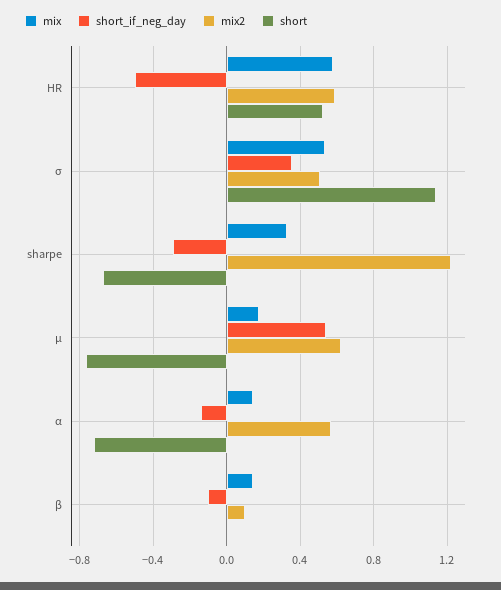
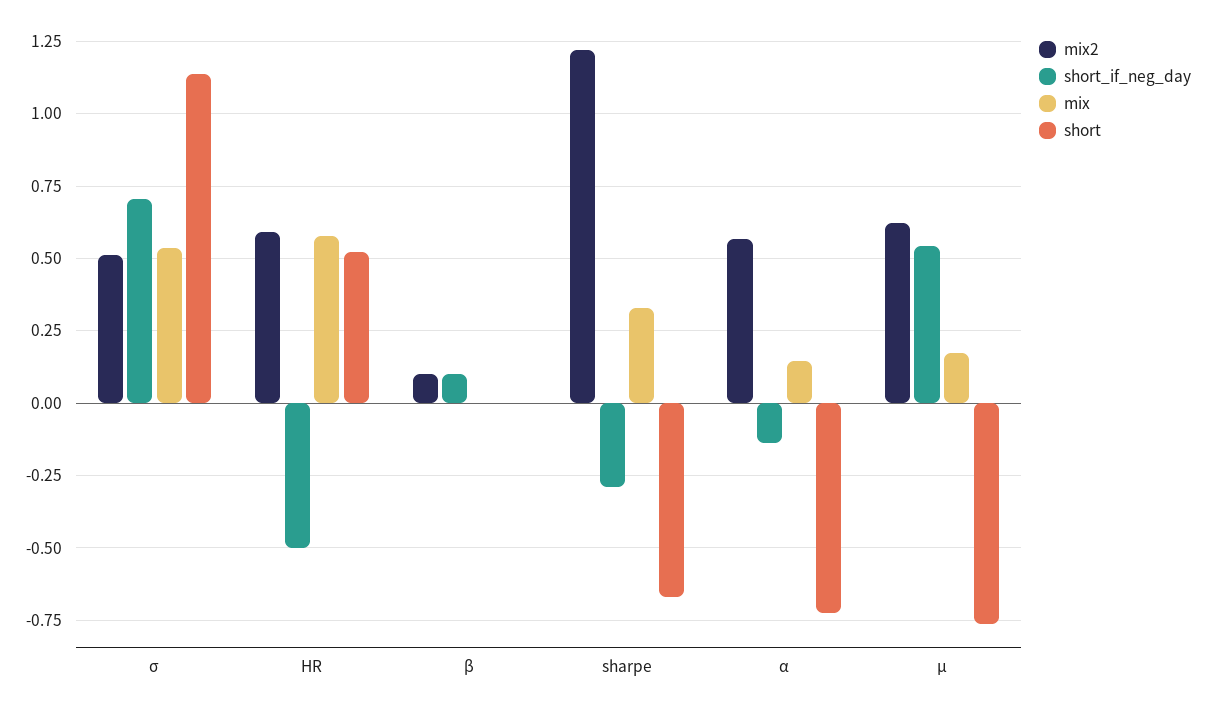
short_if_neg_day, σ: 0.35 -> 0.7
mix, β: 0.15 -> 0
short_if_neg_day, β: -0.1 -> 0.1

